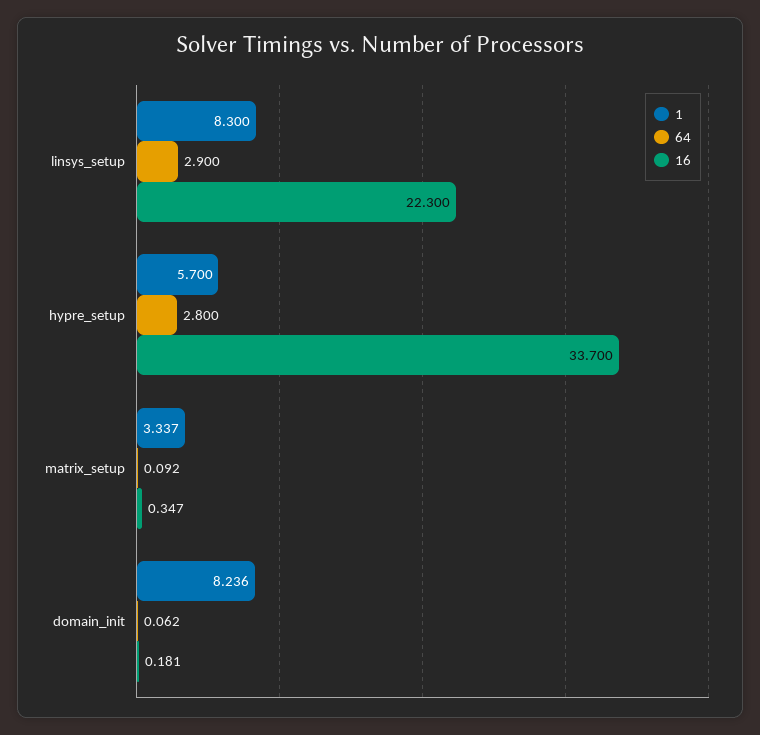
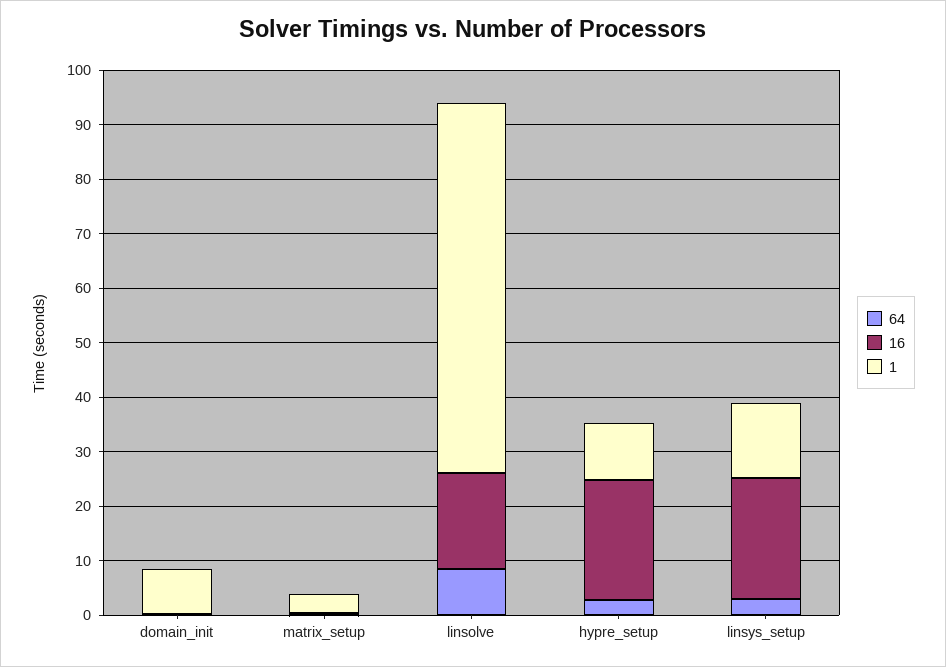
1, linsys_setup: 8.3 -> 14
1, hypre_setup: 5.7 -> 10
16, hypre_setup: 33.7 -> 22
64, linsolve: none -> 8
16, linsolve: none -> 18
1, linsolve: none -> 68

